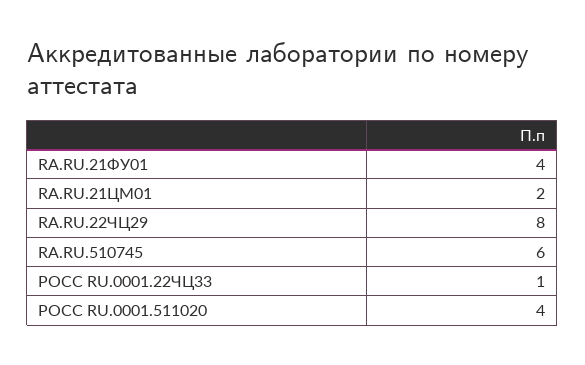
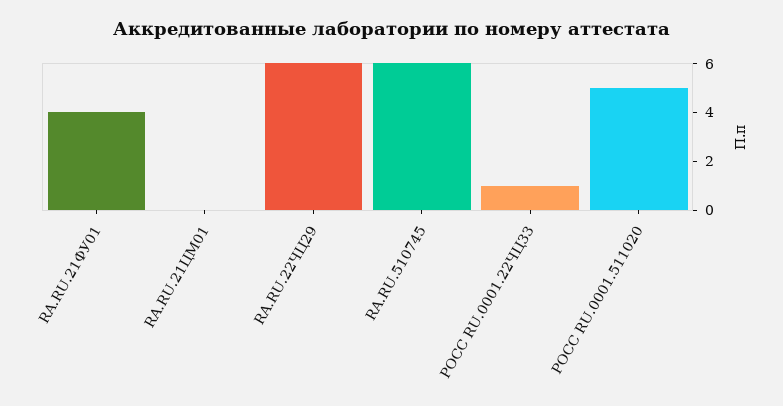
RA.RU.21ЦМ01: 2 -> 0
RA.RU.22ЧЦ29: 8 -> 6
РОСС RU.0001.511020: 4 -> 5

